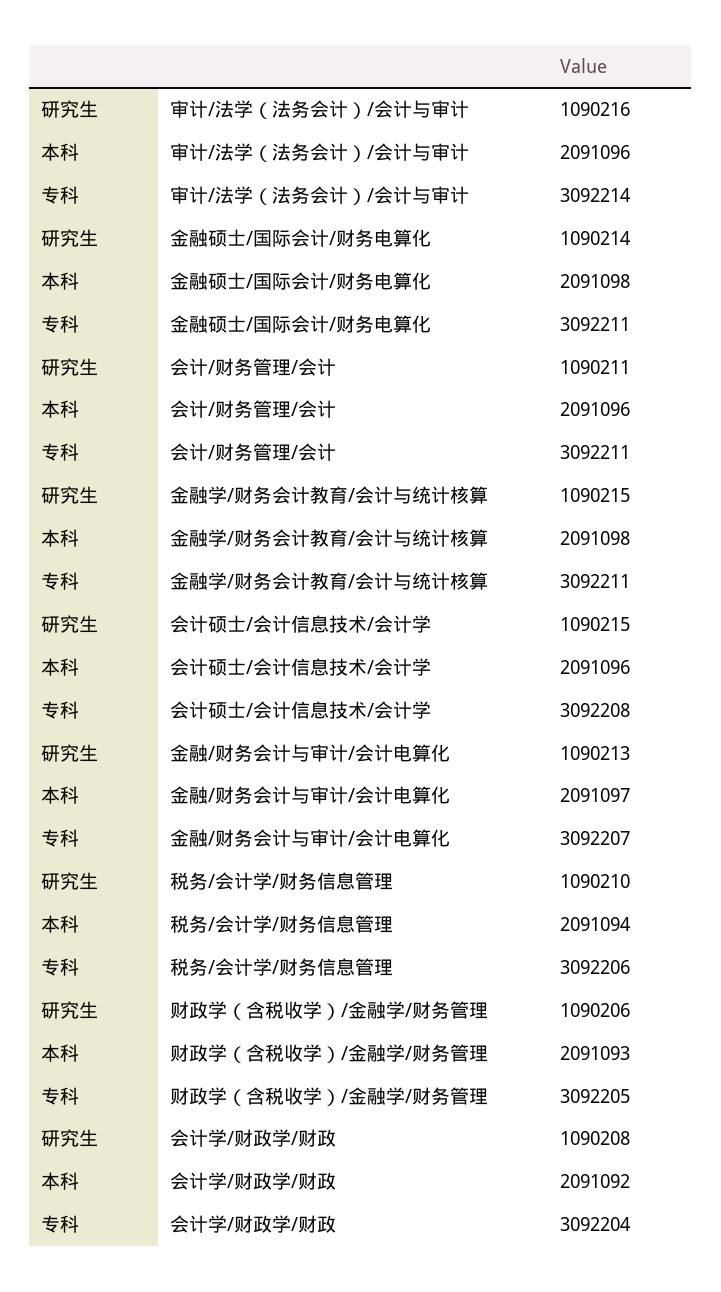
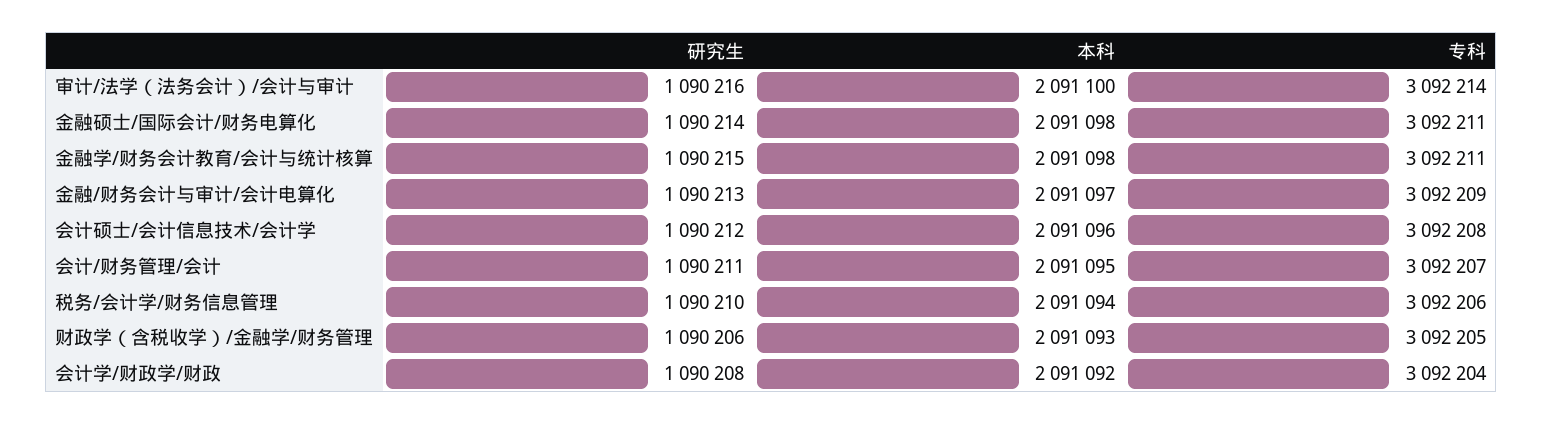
本科, 审计/法学（法务会计）/会计与审计: 2091096 -> 2091100
本科, 会计/财务管理/会计: 2091096 -> 2091095
专科, 会计/财务管理/会计: 3092211 -> 3092207
研究生, 会计硕士/会计信息技术/会计学: 1090215 -> 1090212
专科, 金融/财务会计与审计/会计电算化: 3092207 -> 3092209

